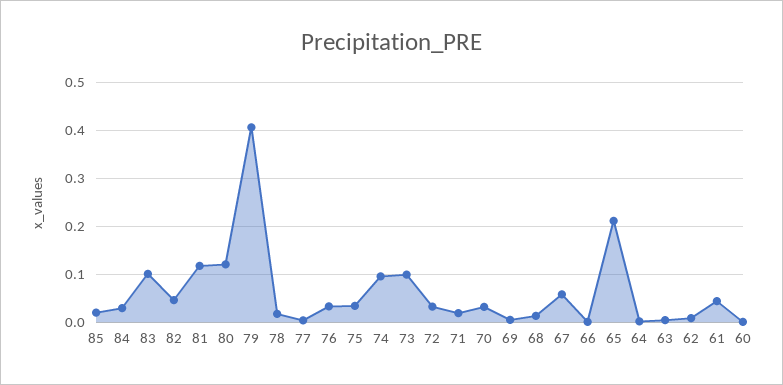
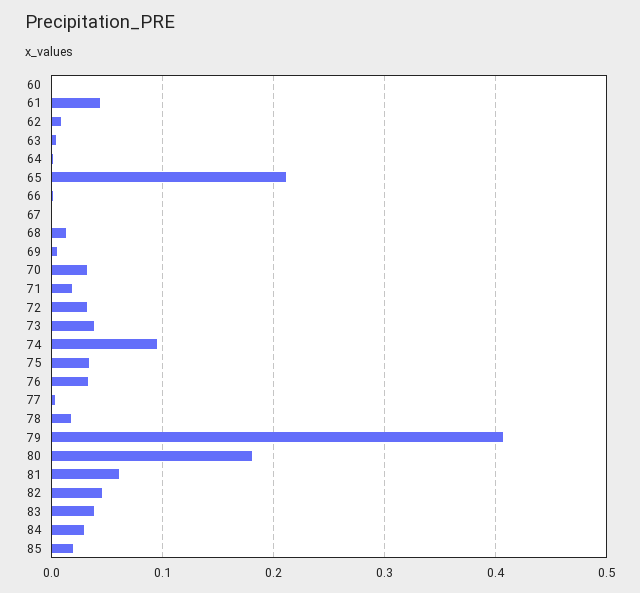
83: 0.1 -> 0.04
81: 0.12 -> 0.06
80: 0.12 -> 0.18
73: 0.1 -> 0.04
67: 0.06 -> 0

